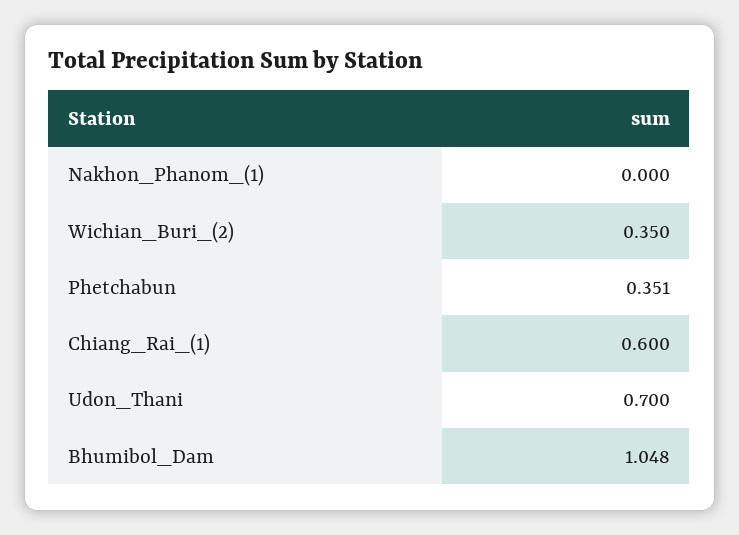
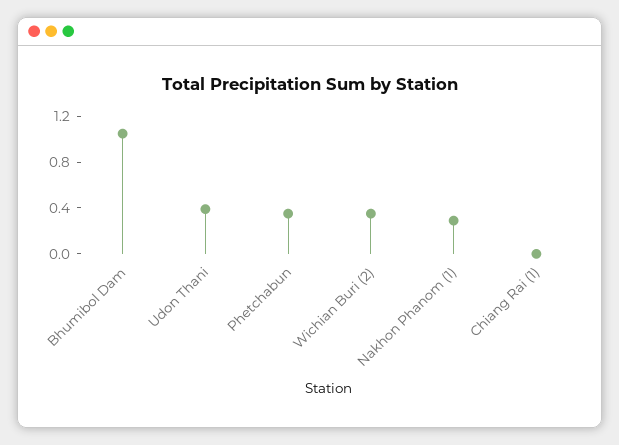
Nakhon_Phanom_(1): 0 -> 0.3
Chiang_Rai_(1): 0.6 -> 0
Udon_Thani: 0.7 -> 0.4

